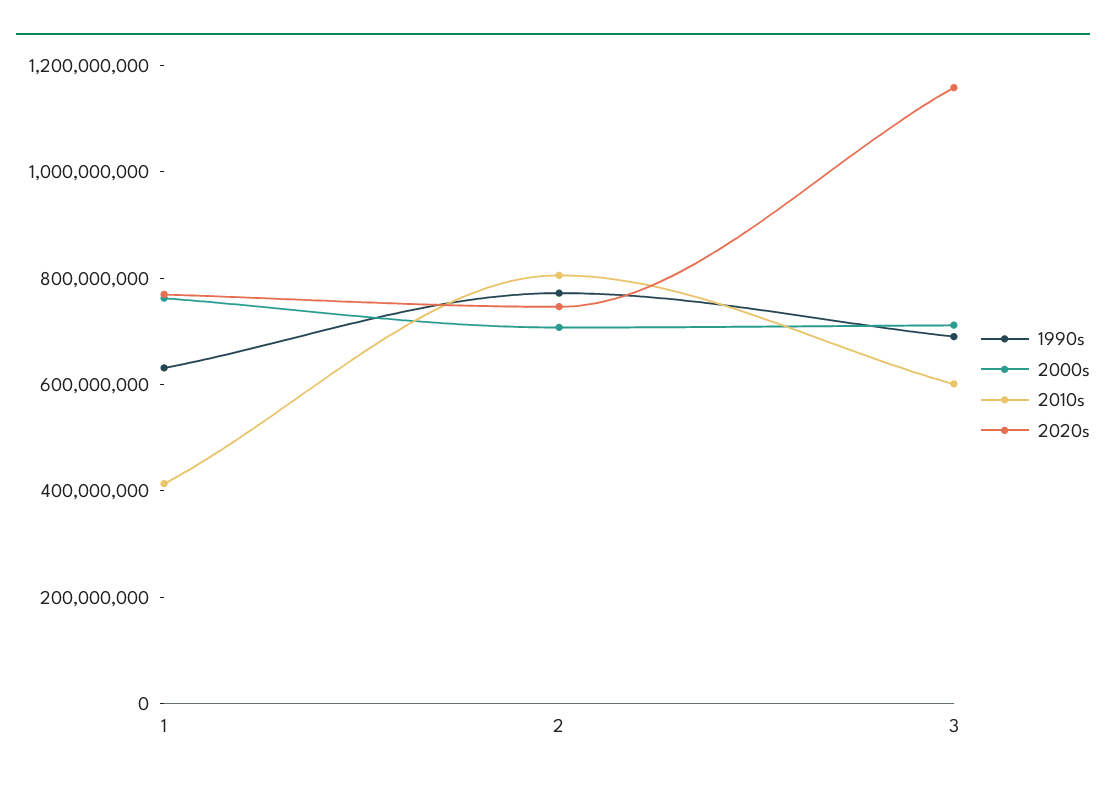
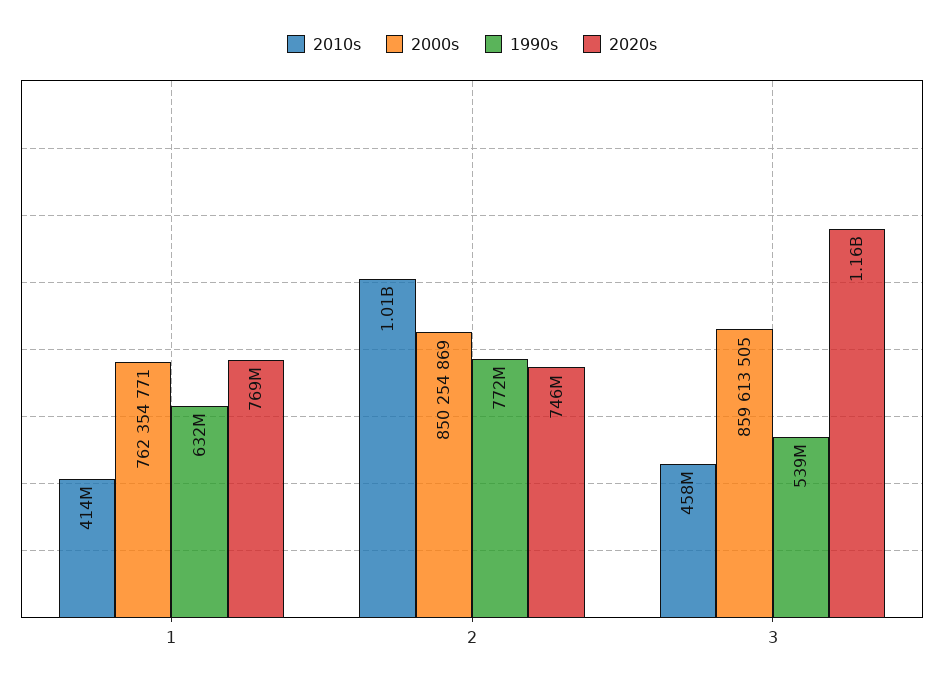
2000s, 2: 700000000 -> 850254869
2010s, 2: 800000000 -> 1010000000
1990s, 3: 700000000 -> 539000000
2000s, 3: 700000000 -> 859613505
2010s, 3: 600000000 -> 458000000

